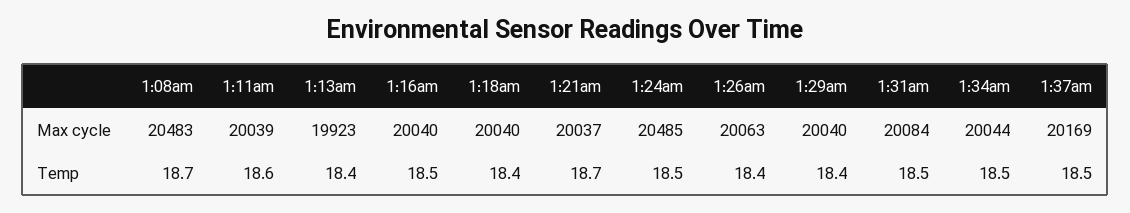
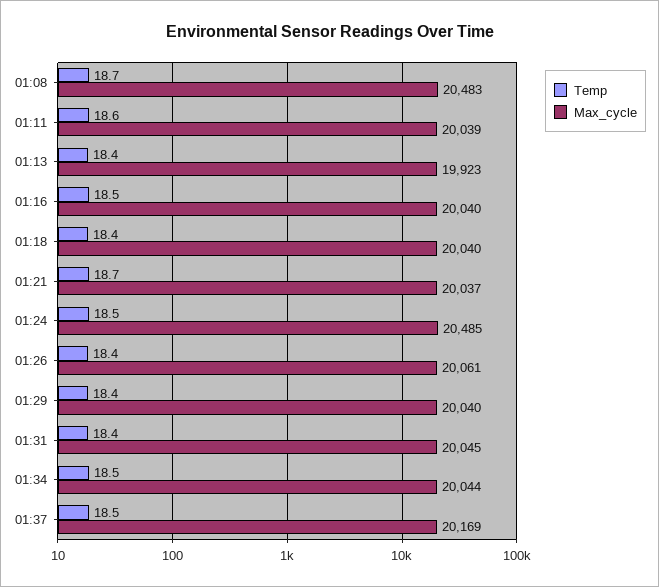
Max cycle, 1:26am: 20063 -> 20061
Max cycle, 1:31am: 20084 -> 20045
Temp, 1:31am: 18.5 -> 18.4

